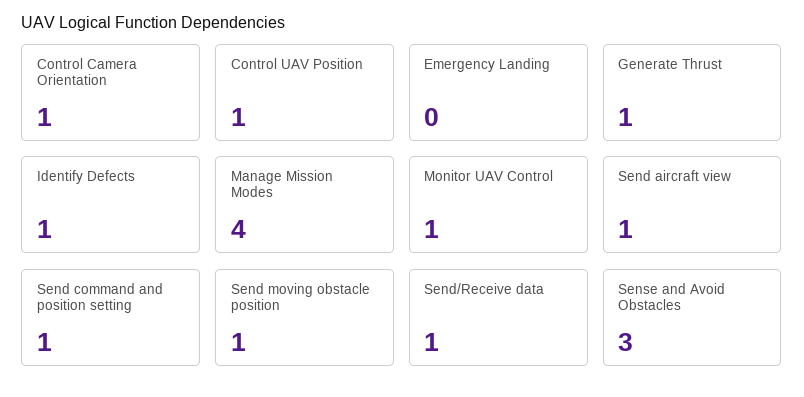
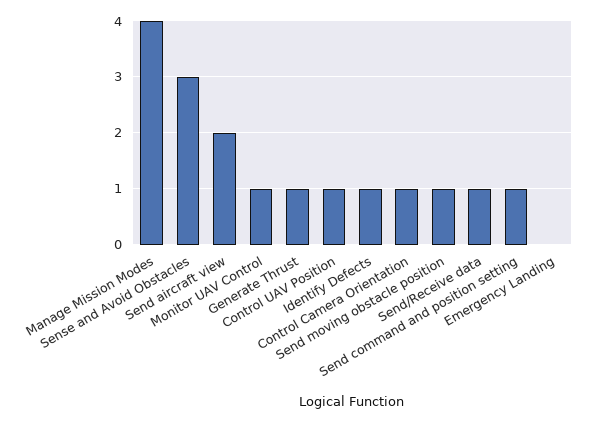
Send aircraft view: 1 -> 2

